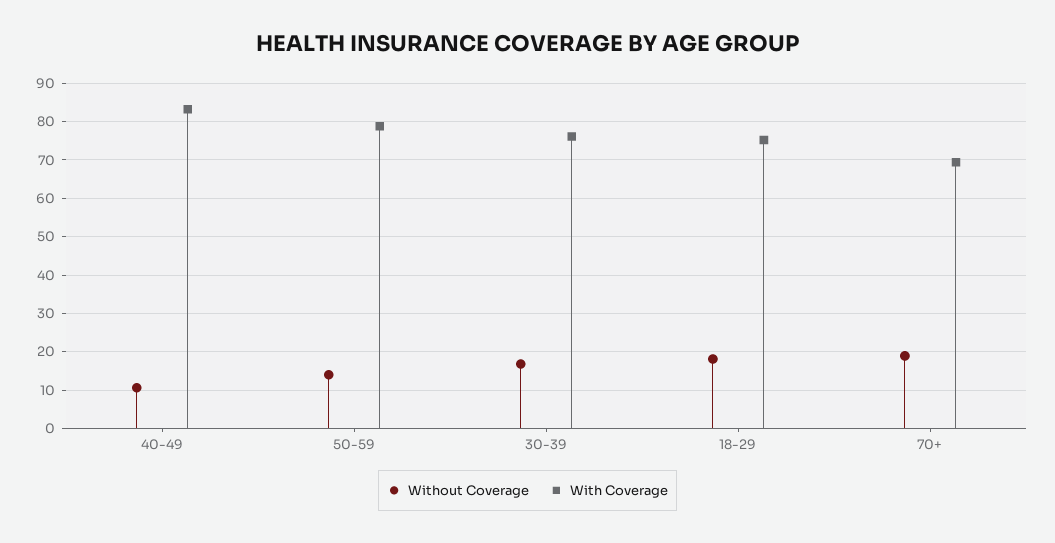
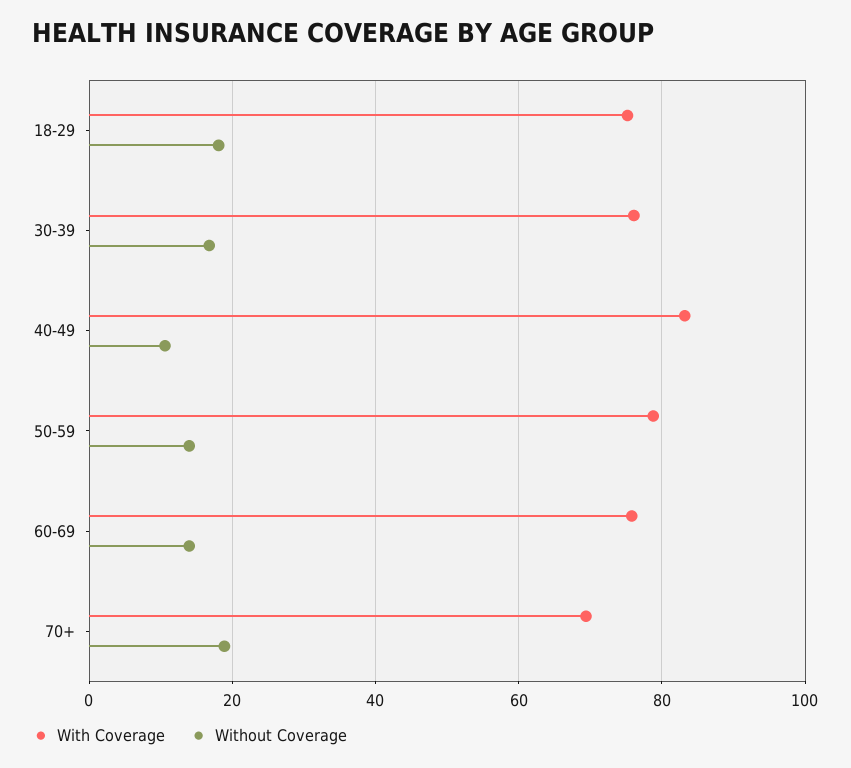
With Coverage, 60-69: none -> 76
Without Coverage, 60-69: none -> 14

